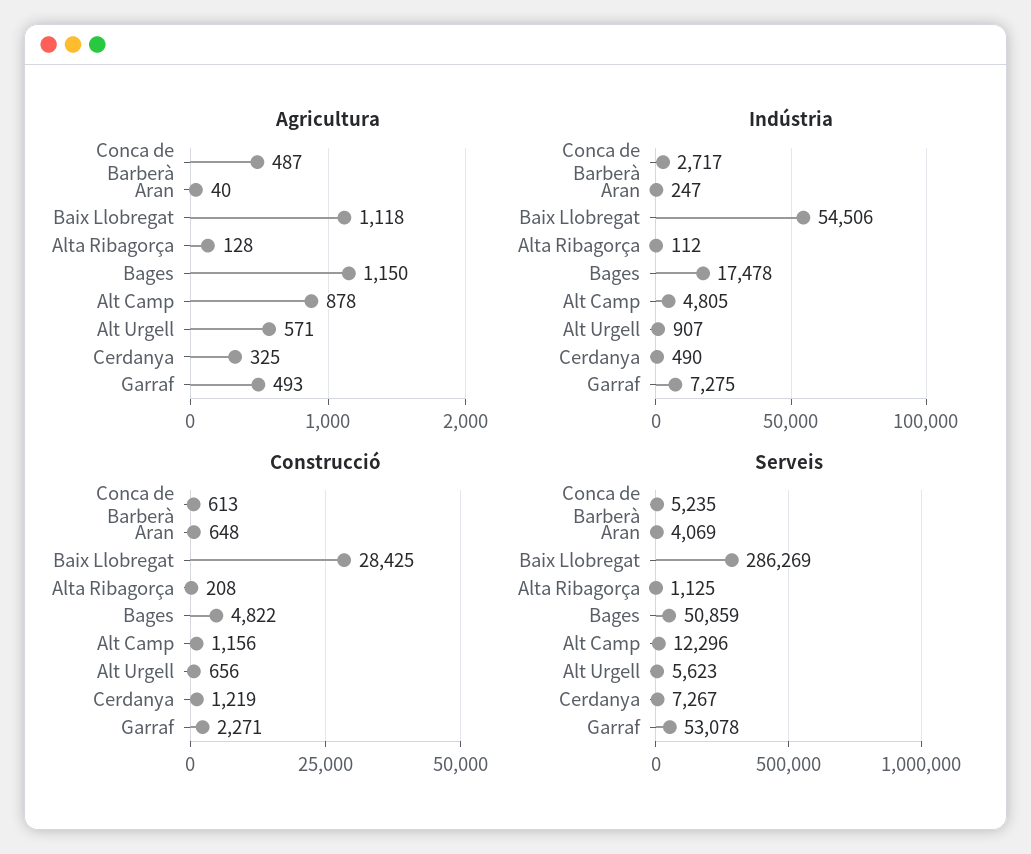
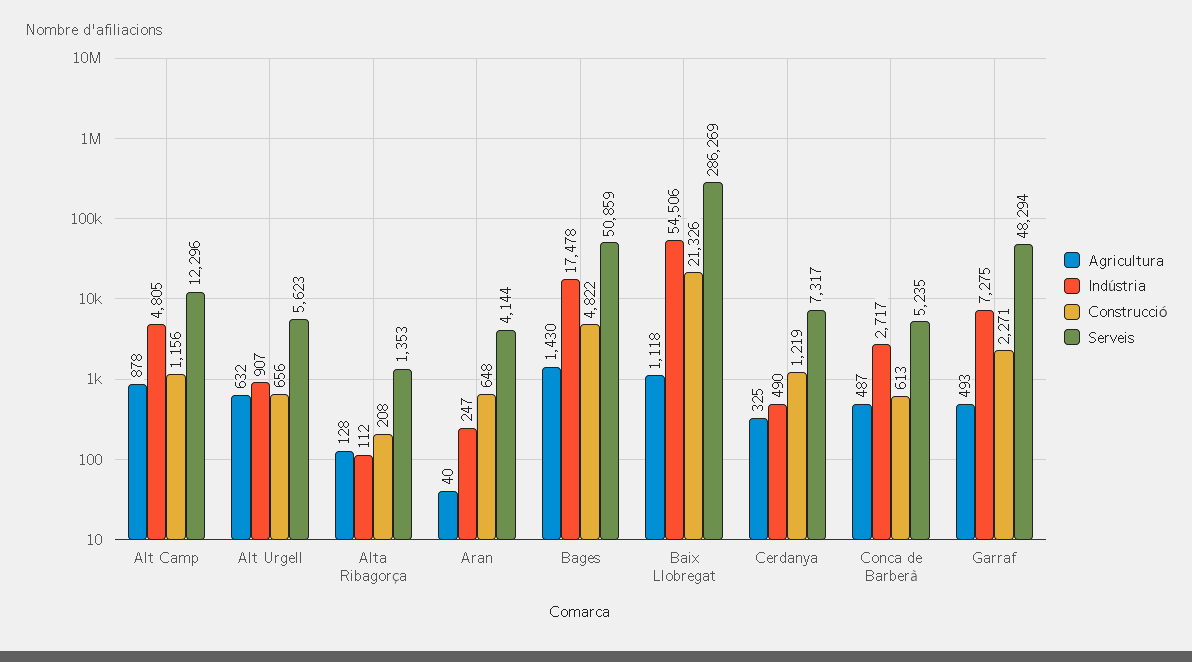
Agricultura, Bages: 1150 -> 1430
Agricultura, Alt Urgell: 571 -> 632
Construcció, Baix Llobregat: 28425 -> 21326
Serveis, Aran: 4069 -> 4144
Serveis, Alta Ribagorça: 1125 -> 1353
Serveis, Cerdanya: 7267 -> 7317
Serveis, Garraf: 53078 -> 48294

